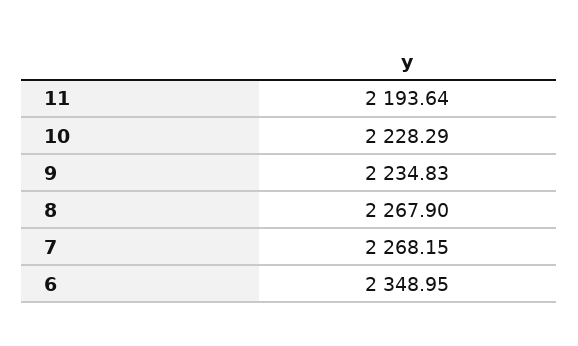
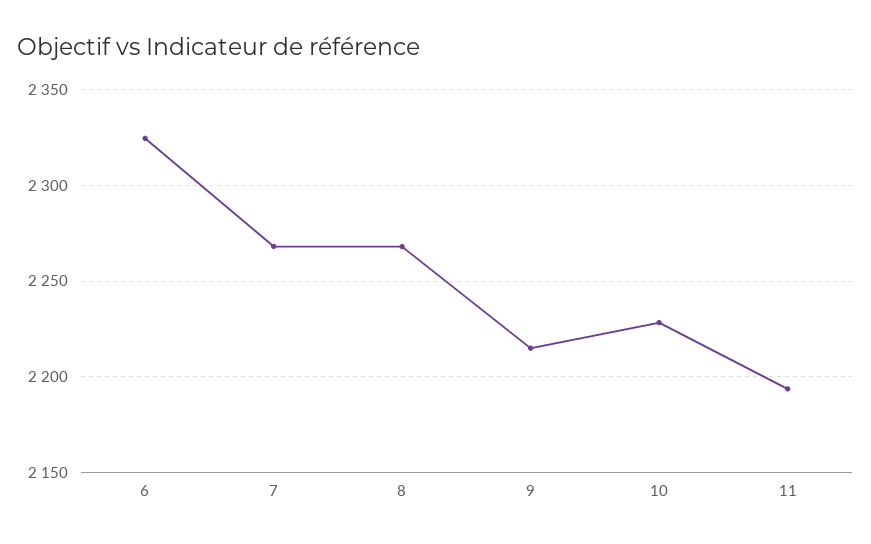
9: 2234.83 -> 2215
6: 2348.95 -> 2325

